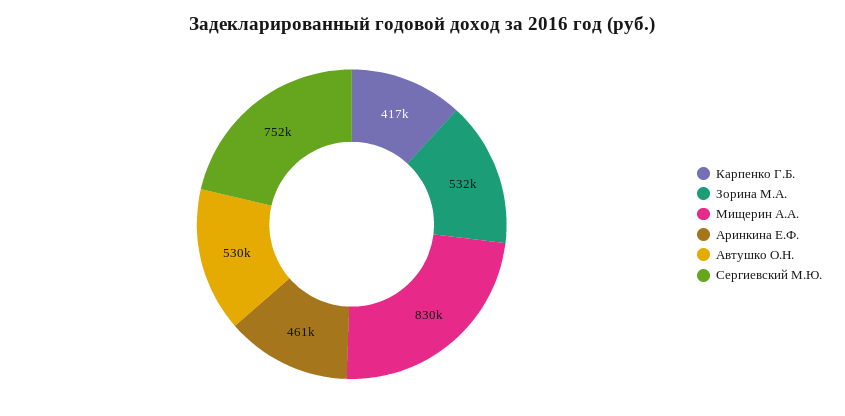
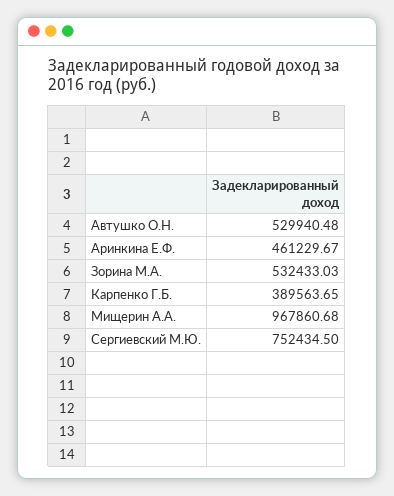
Карпенко Г.Б.: 417000 -> 389563.65
Мищерин А.А.: 830000 -> 967860.68

